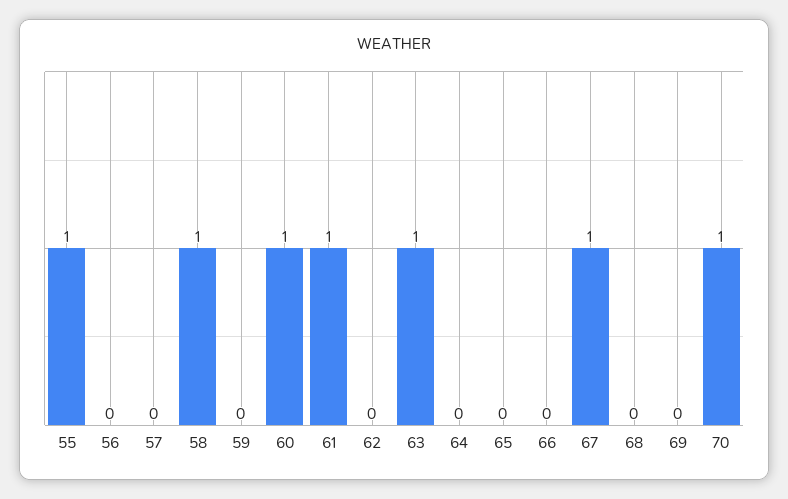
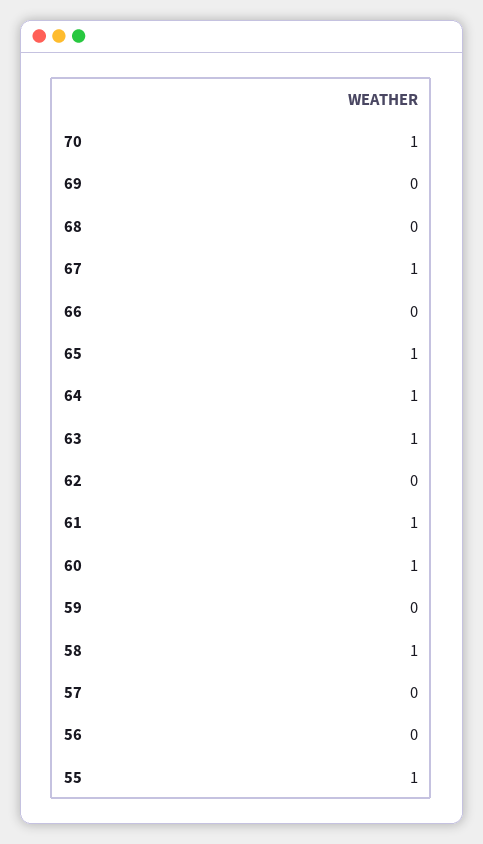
64: 0 -> 1
65: 0 -> 1

